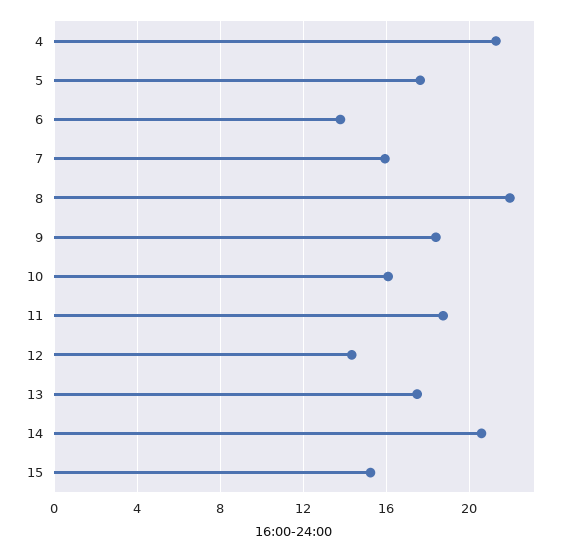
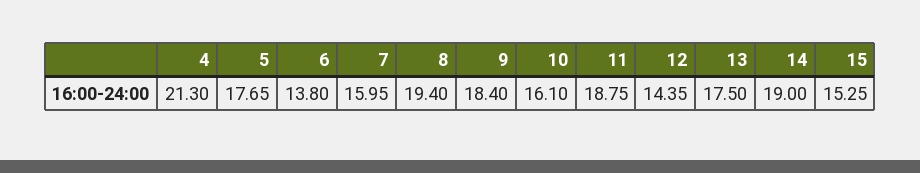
8: 22 -> 19.4
14: 20.5 -> 19

